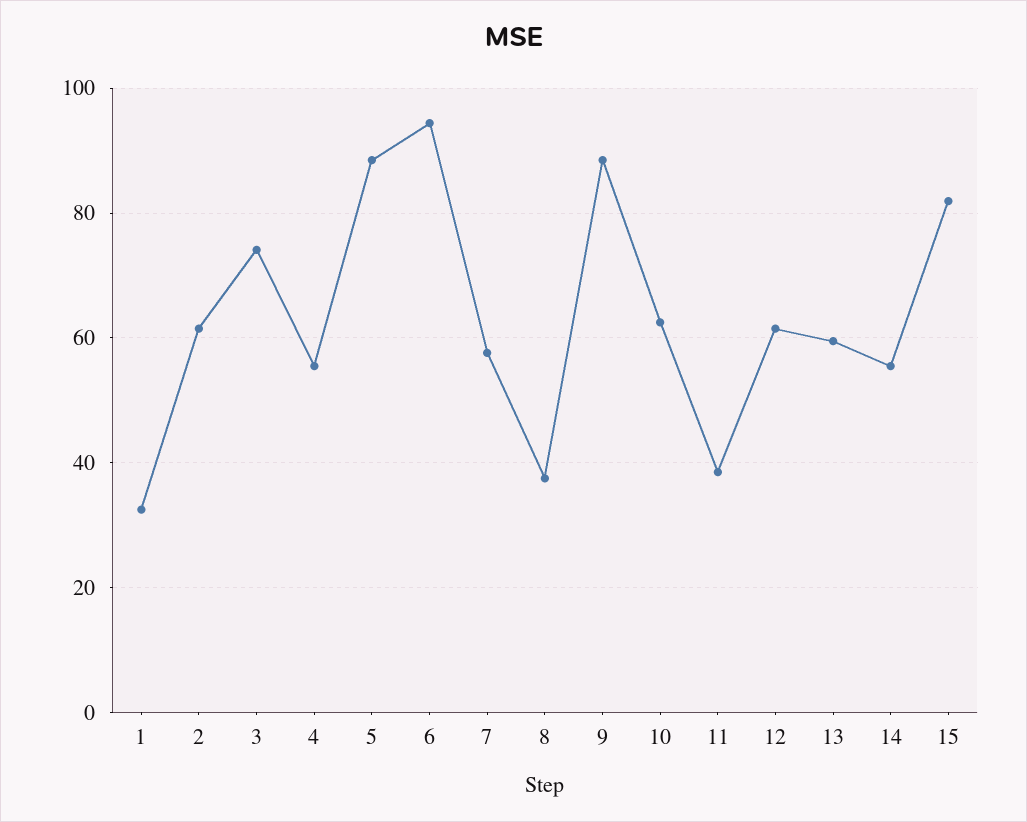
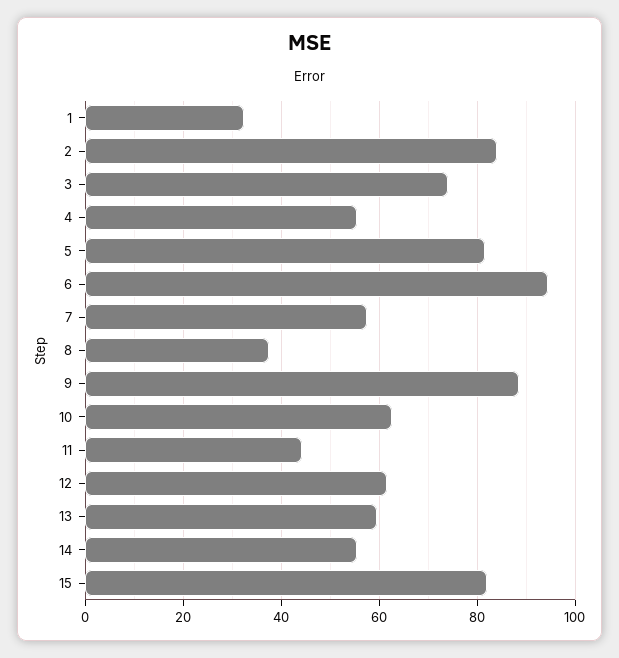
2: 62 -> 84
5: 88 -> 82
11: 38 -> 44

